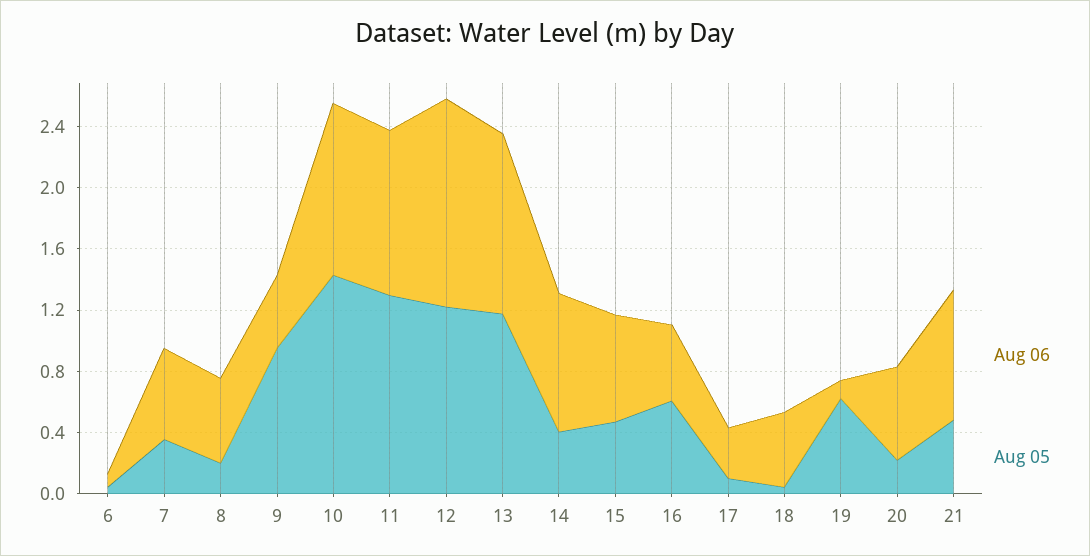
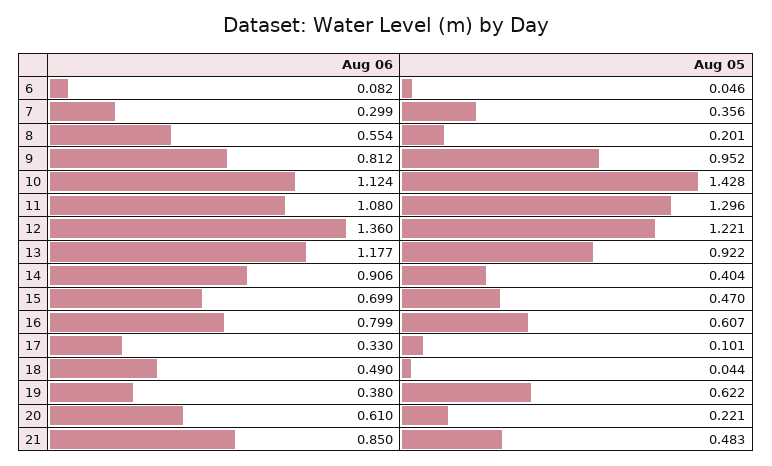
Aug 06, 7: 0.6 -> 0.299
Aug 06, 9: 0.5 -> 0.812
Aug 05, 13: 1.2 -> 0.922
Aug 06, 16: 0.5 -> 0.799
Aug 06, 19: 0.1 -> 0.38

